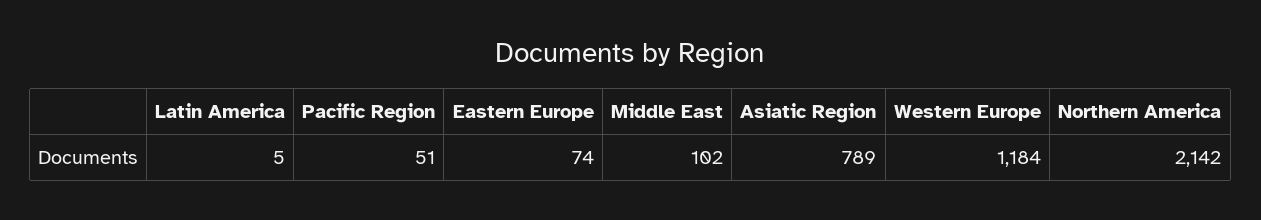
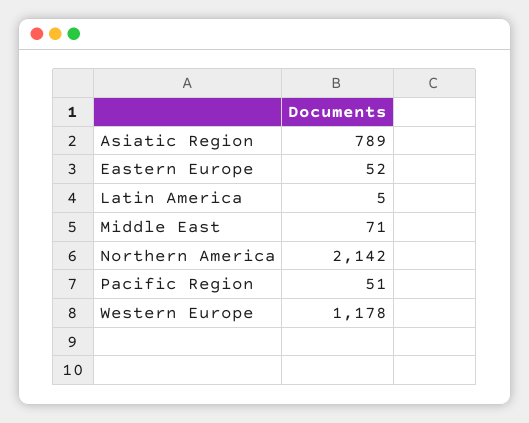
Eastern Europe: 74 -> 52
Middle East: 102 -> 71
Western Europe: 1184 -> 1178

